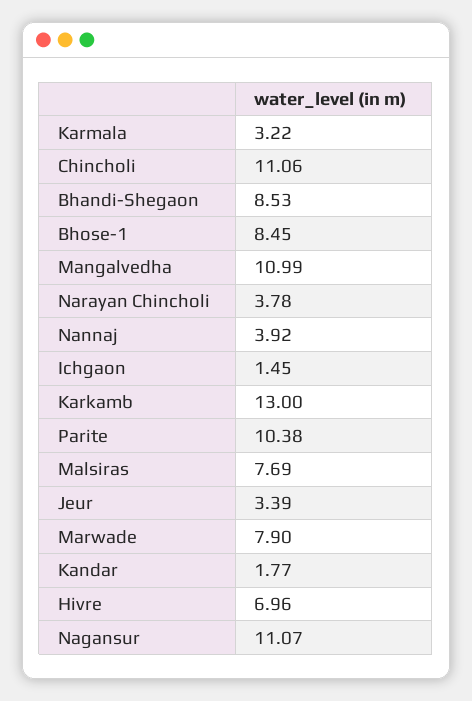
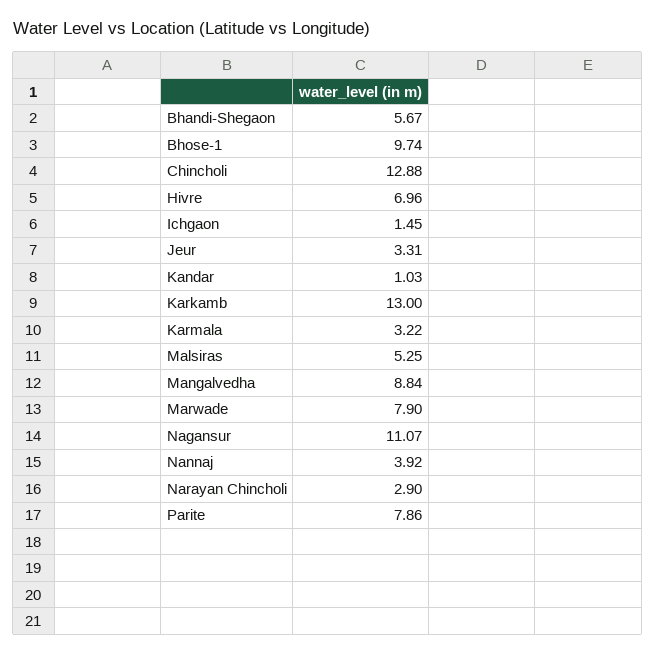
Chincholi: 11.06 -> 12.88
Bhandi-Shegaon: 8.53 -> 5.67
Bhose-1: 8.45 -> 9.74
Mangalvedha: 10.99 -> 8.84
Narayan Chincholi: 3.78 -> 2.9
Parite: 10.38 -> 7.86
Malsiras: 7.69 -> 5.25
Jeur: 3.39 -> 3.31
Kandar: 1.77 -> 1.03

